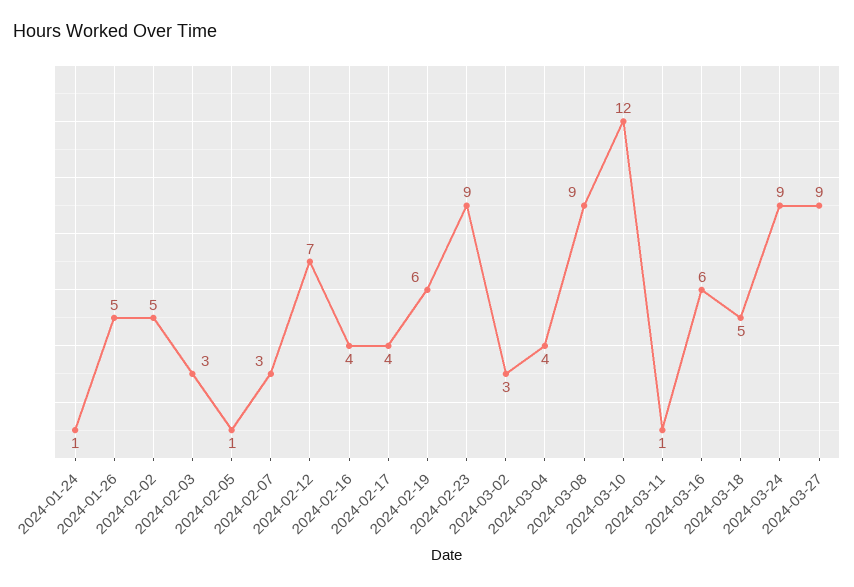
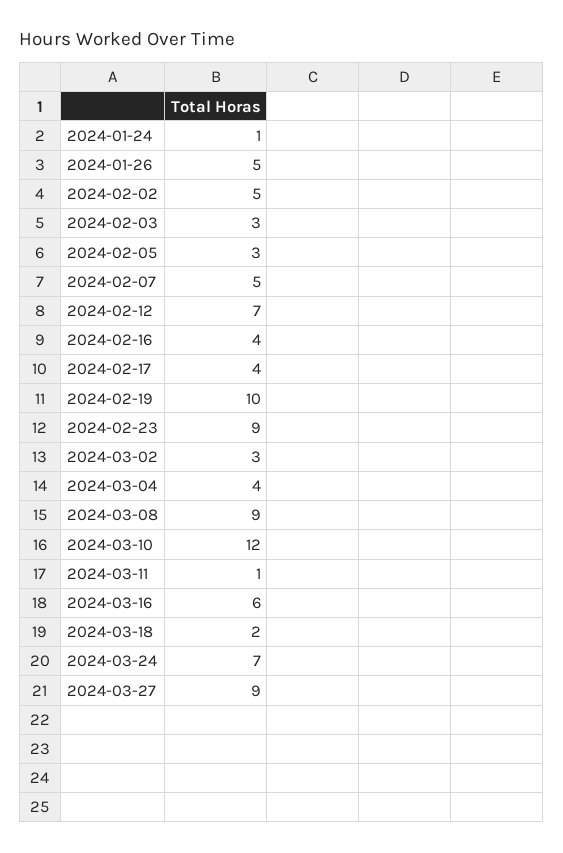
2024-02-05: 1 -> 3
2024-02-07: 3 -> 5
2024-02-19: 6 -> 10
2024-03-18: 5 -> 2
2024-03-24: 9 -> 7

